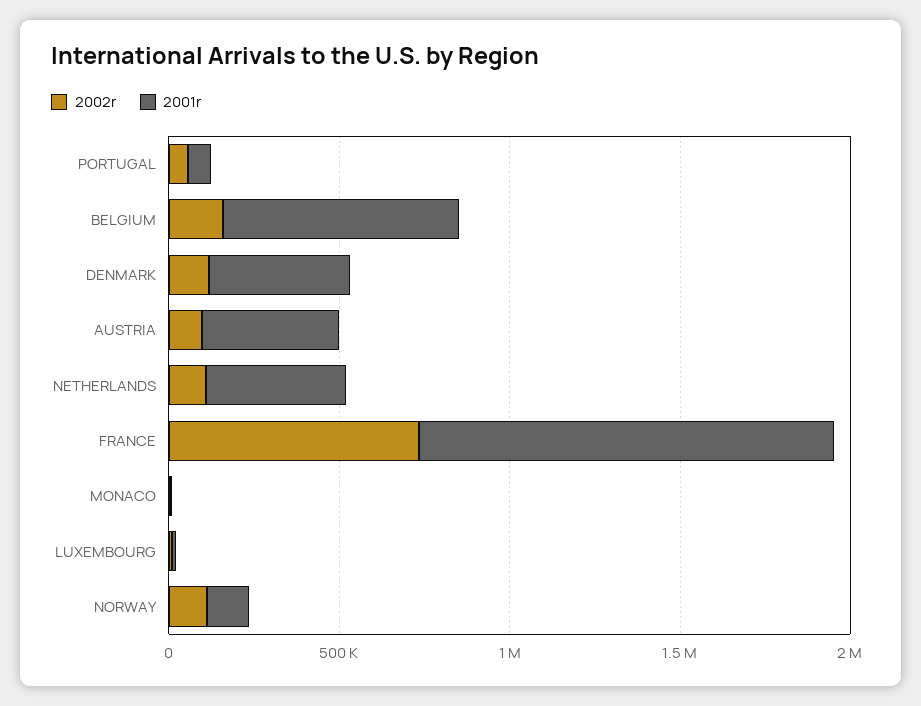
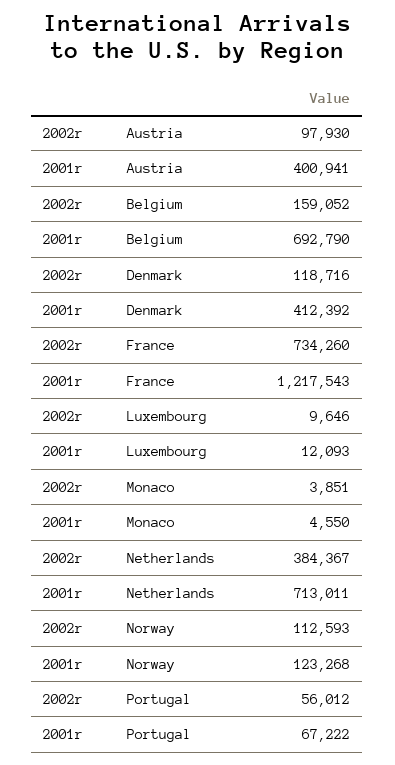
2002r, NETHERLANDS: 100000 -> 384367
2001r, NETHERLANDS: 400000 -> 713011

